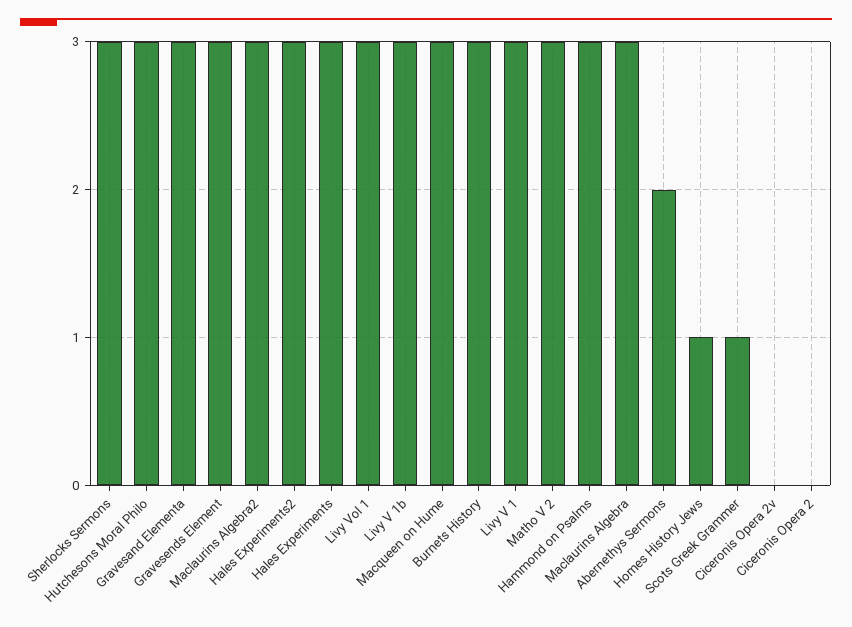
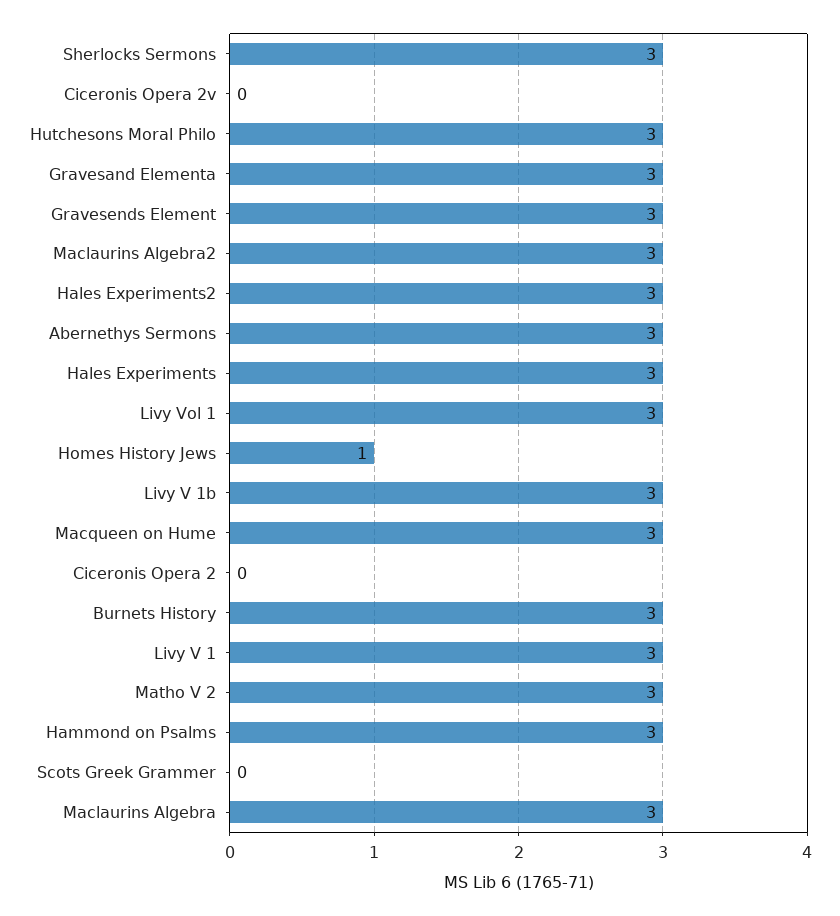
Abernethys Sermons: 2 -> 3
Scots Greek Grammer: 1 -> 0

